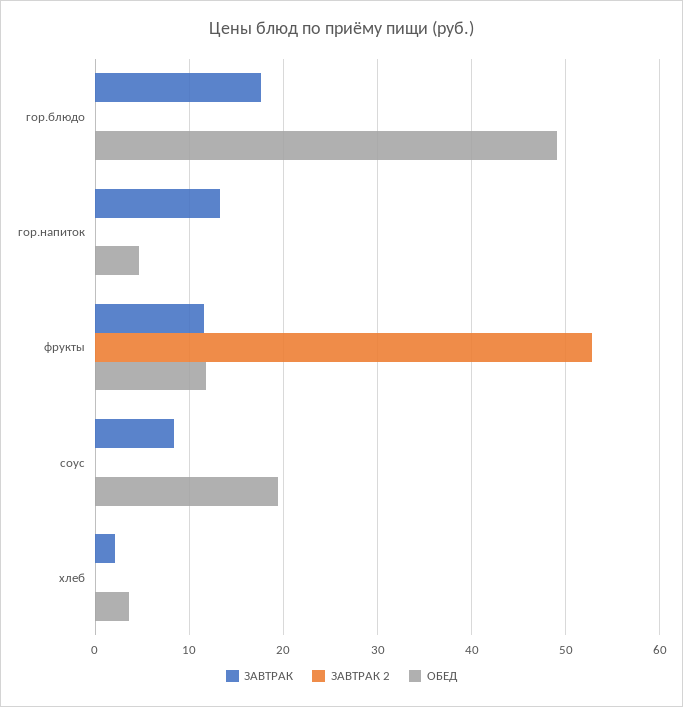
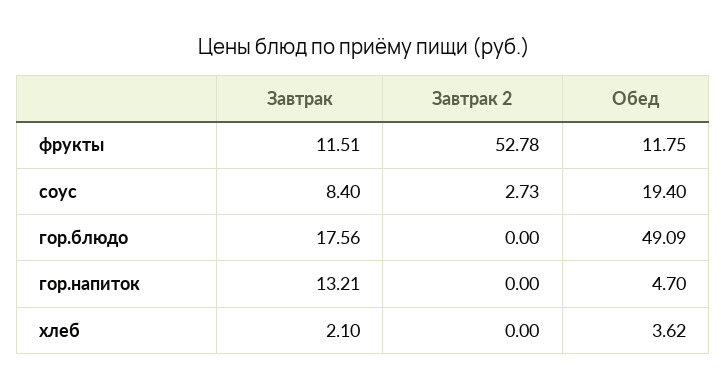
ЗАВТРАК 2, соус: 0 -> 2.73

